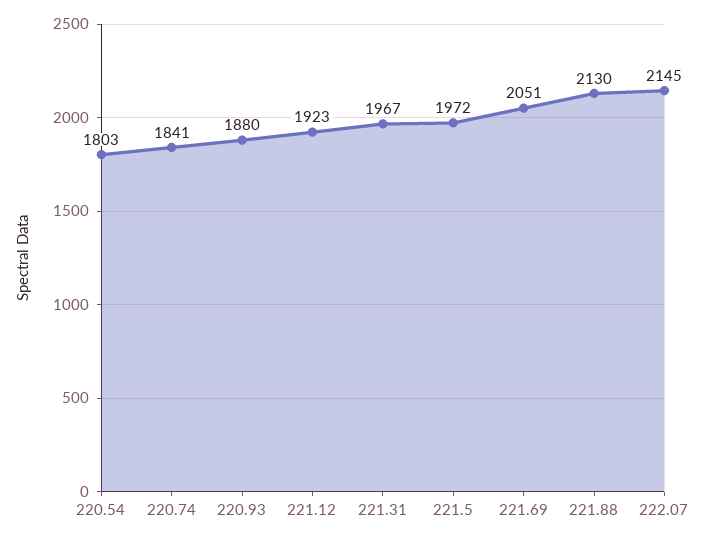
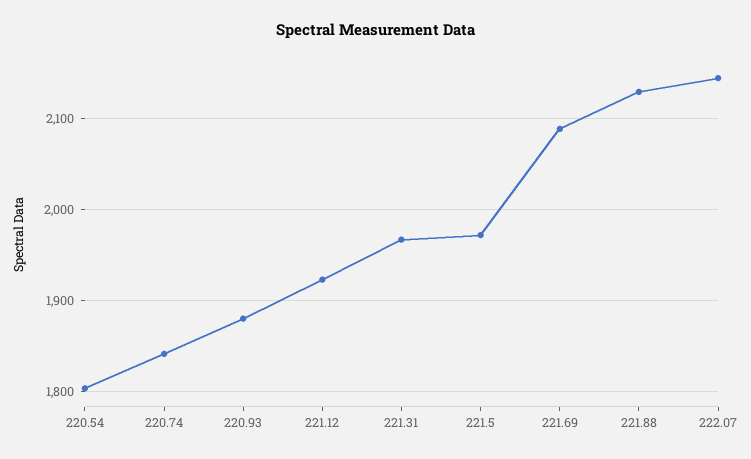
221.69: 2051 -> 2090

